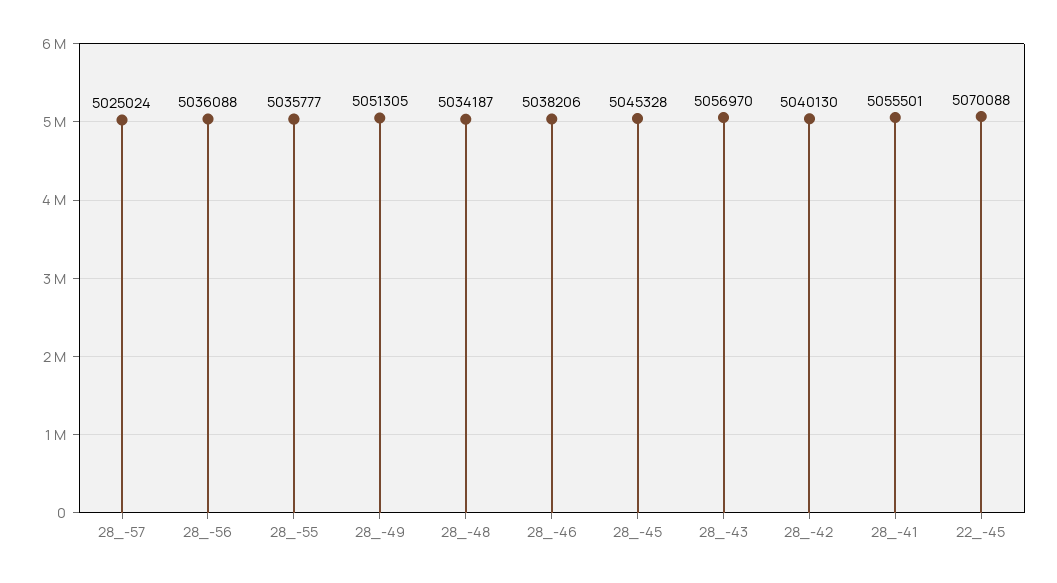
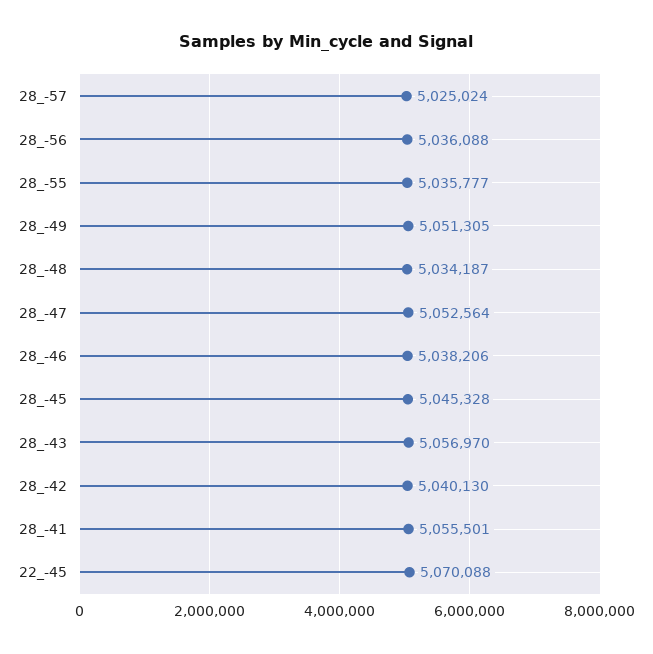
28_-47: none -> 5052564

